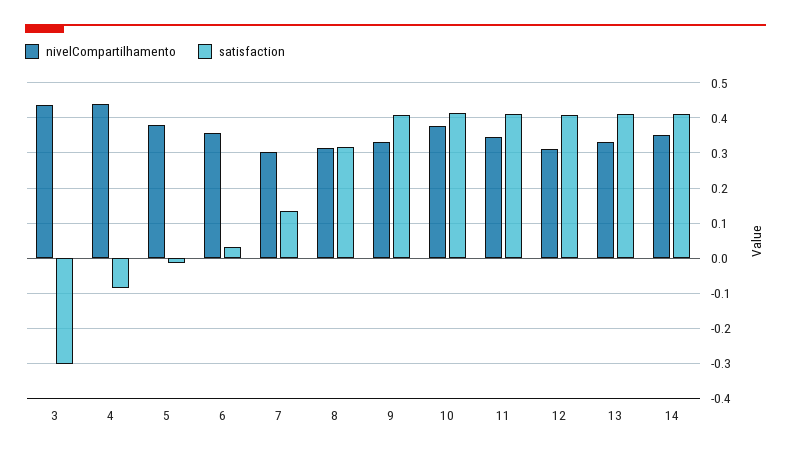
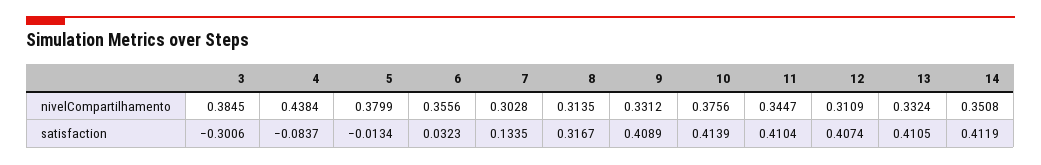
nivelCompartilhamento, 3: 0.44 -> 0.3845

